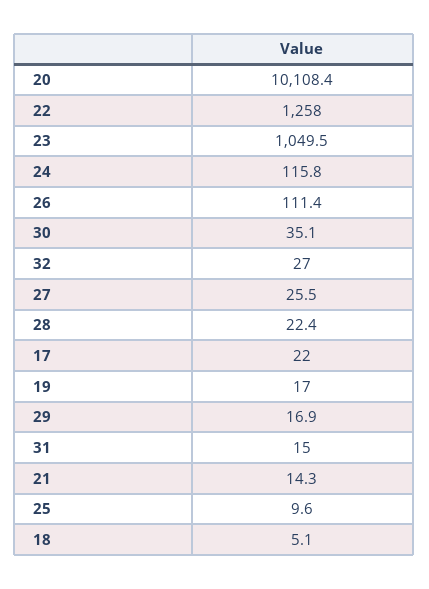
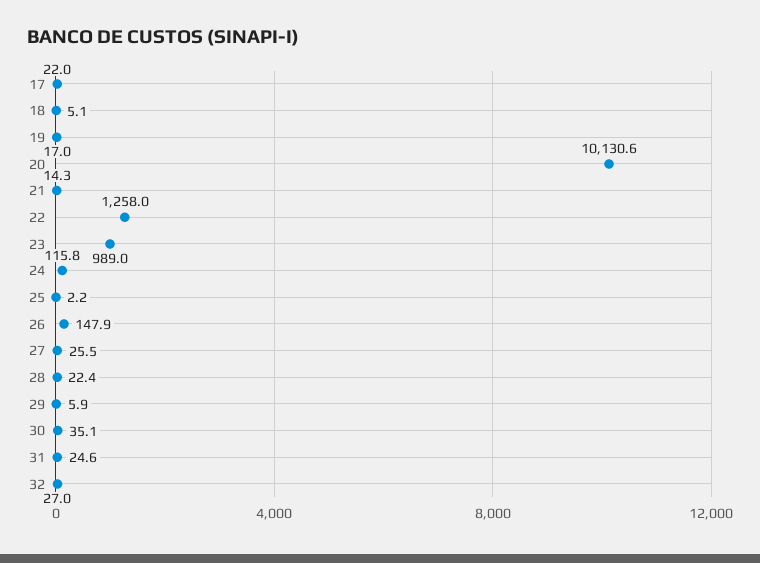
20: 10108.4 -> 10130.6
23: 1049.5 -> 989
26: 111.4 -> 147.9
29: 16.9 -> 5.9
31: 15 -> 24.6
25: 9.6 -> 2.2

